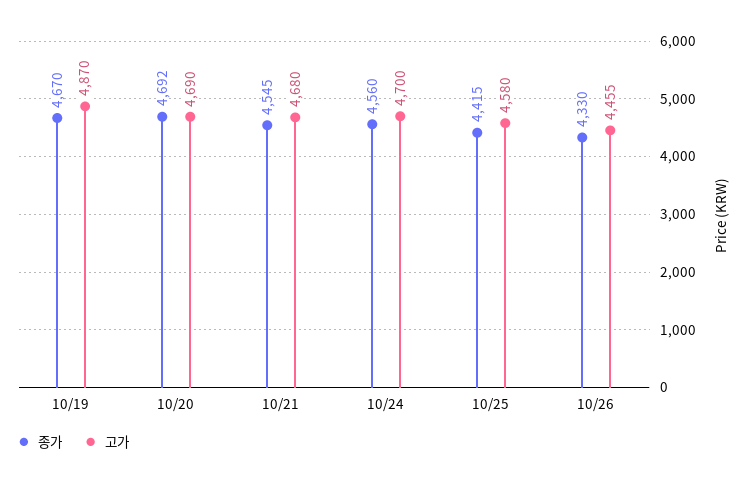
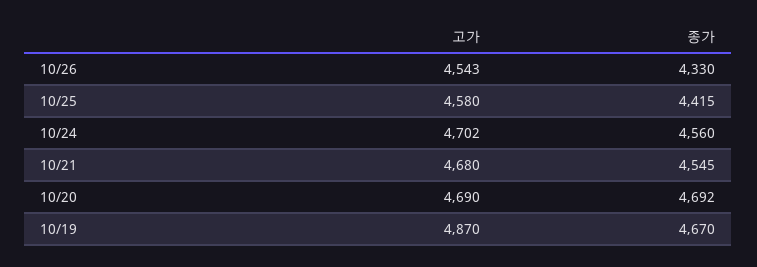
고가, 10/24: 4700 -> 4702
고가, 10/26: 4455 -> 4543

